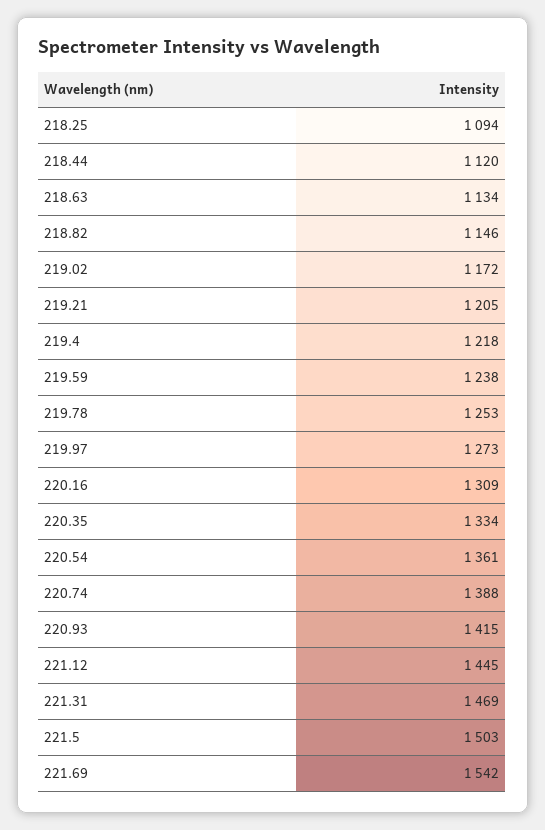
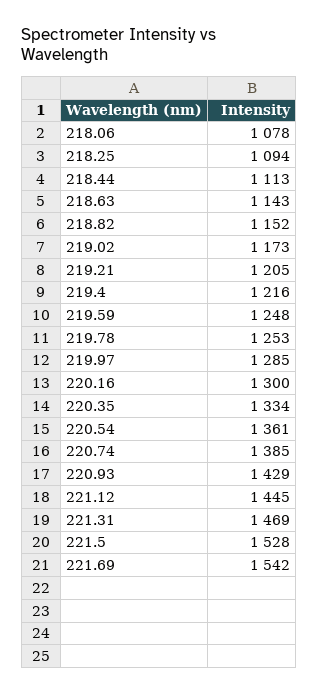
218.44: 1120 -> 1113
218.63: 1134 -> 1143
218.82: 1146 -> 1152
219.02: 1172 -> 1173
219.4: 1218 -> 1216
219.59: 1238 -> 1248
219.97: 1273 -> 1285
220.16: 1309 -> 1300
220.74: 1388 -> 1385
220.93: 1415 -> 1429
221.5: 1503 -> 1528
218.06: none -> 1078

